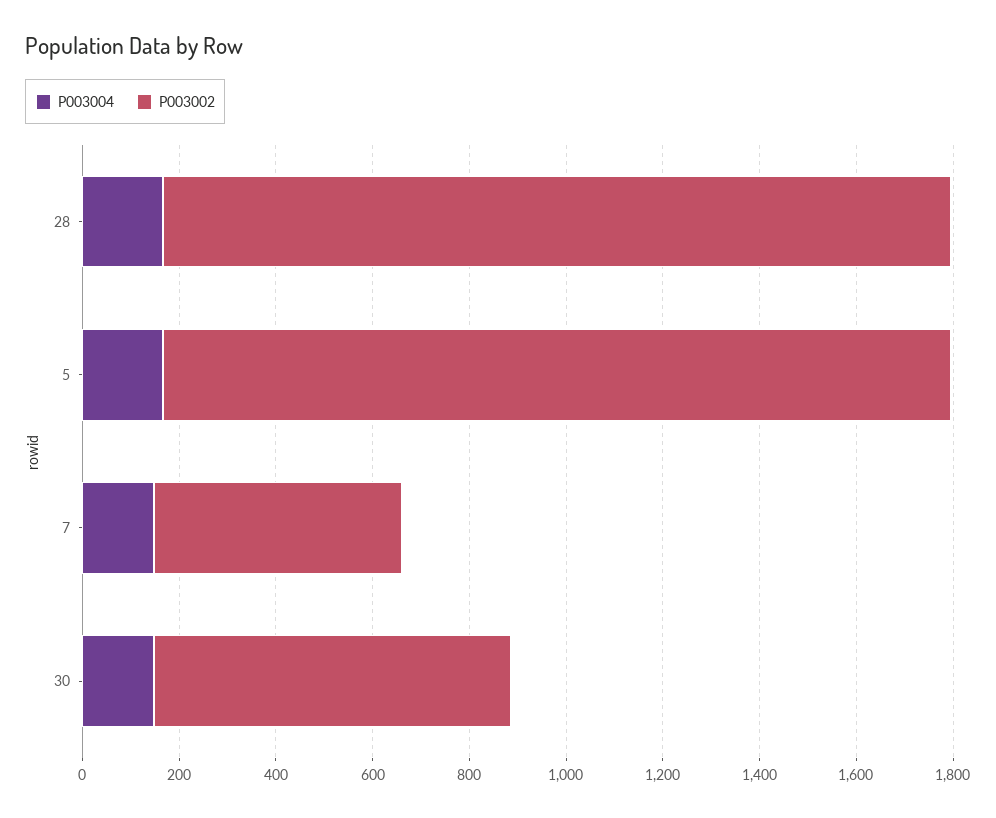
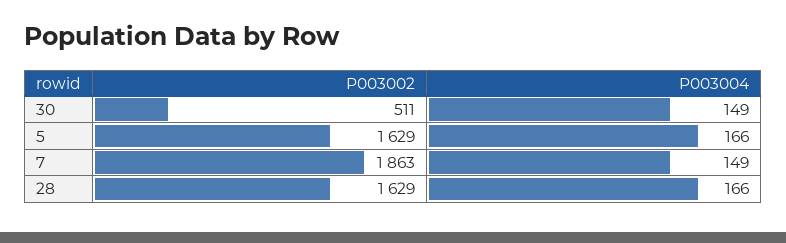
P003002, 7: 500 -> 1863
P003002, 30: 750 -> 511

